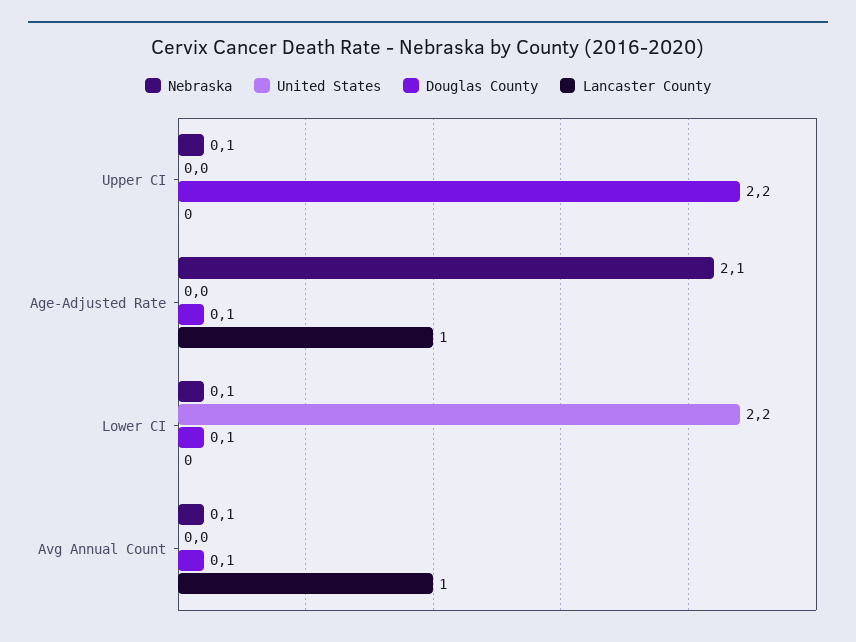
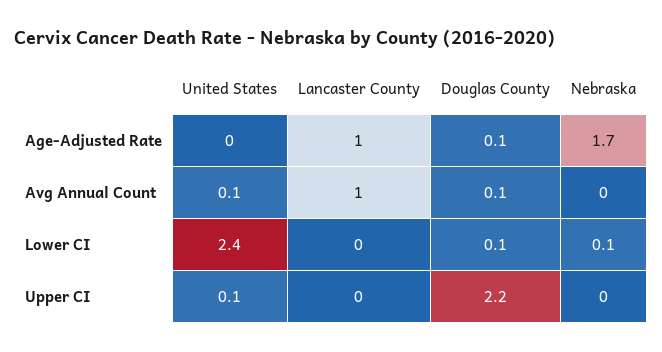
Nebraska, Upper CI: 0.1 -> 0
United States, Upper CI: 0 -> 0.1
Nebraska, Age-Adjusted Rate: 2.1 -> 1.7
United States, Lower CI: 2.2 -> 2.4
Nebraska, Avg Annual Count: 0.1 -> 0
United States, Avg Annual Count: 0 -> 0.1

